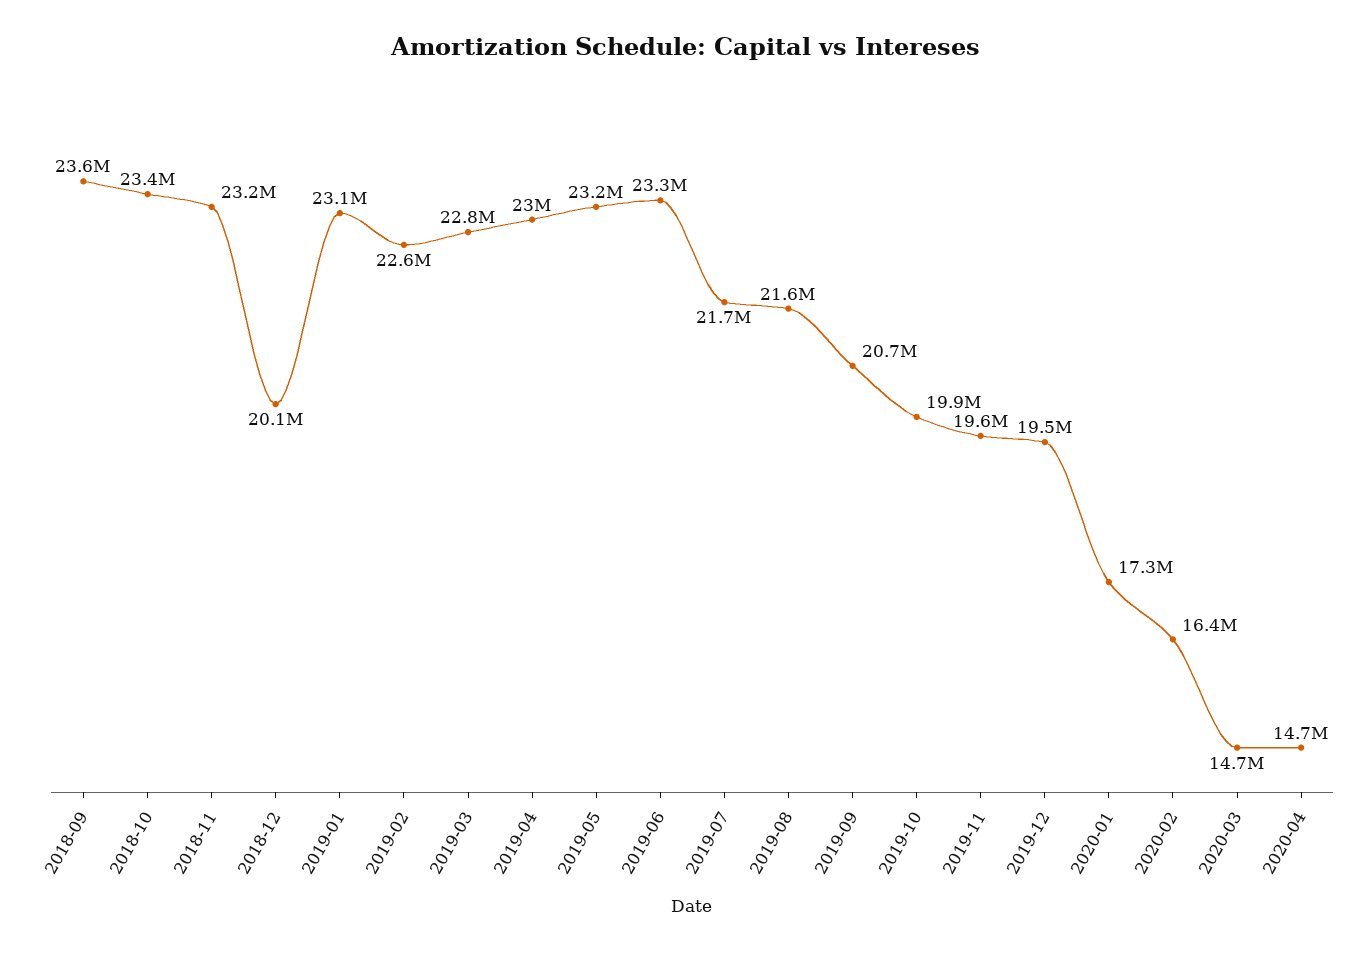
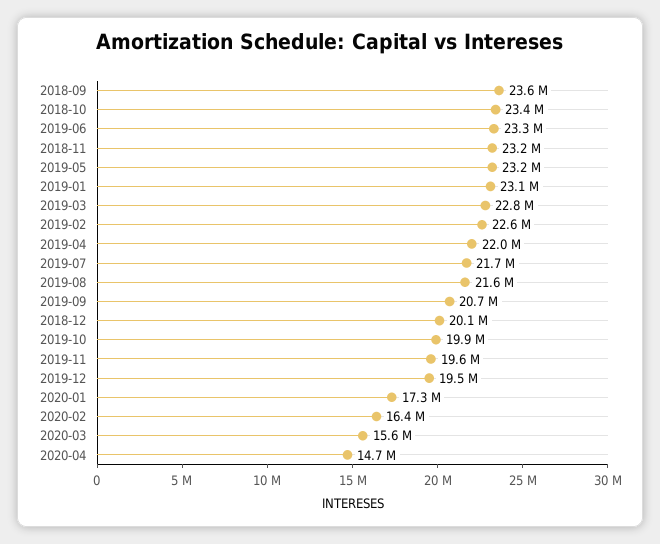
2019-04: 23000000 -> 22000000
2020-03: 14700000 -> 15600000

